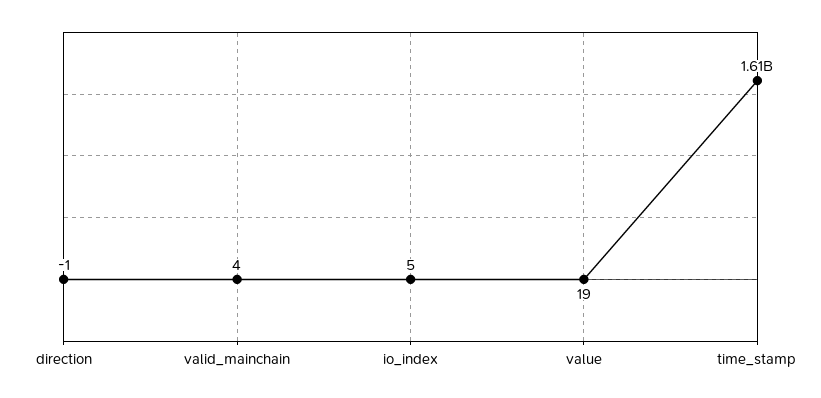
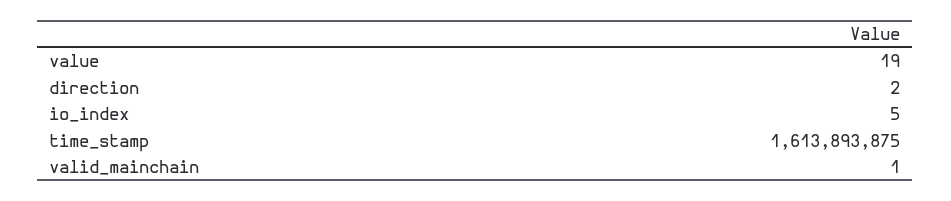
direction: -1 -> 2
valid_mainchain: 4 -> 1

